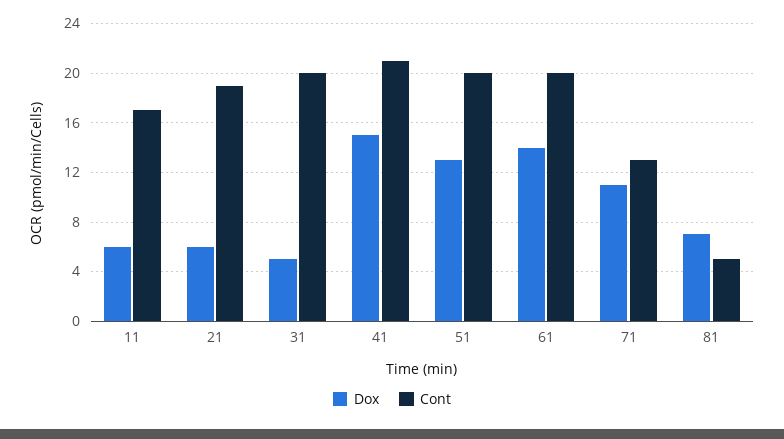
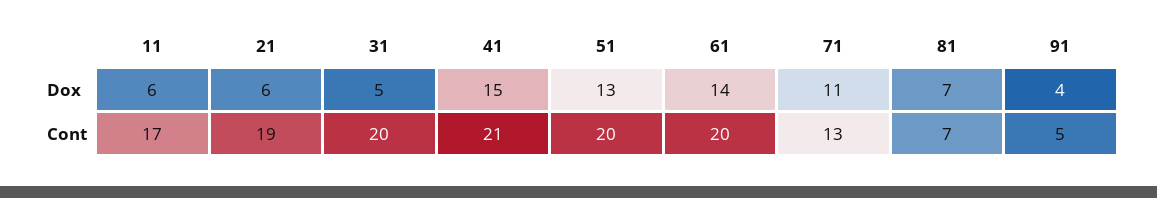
Cont, 81: 5 -> 7
Dox, 91: none -> 4
Cont, 91: none -> 5

